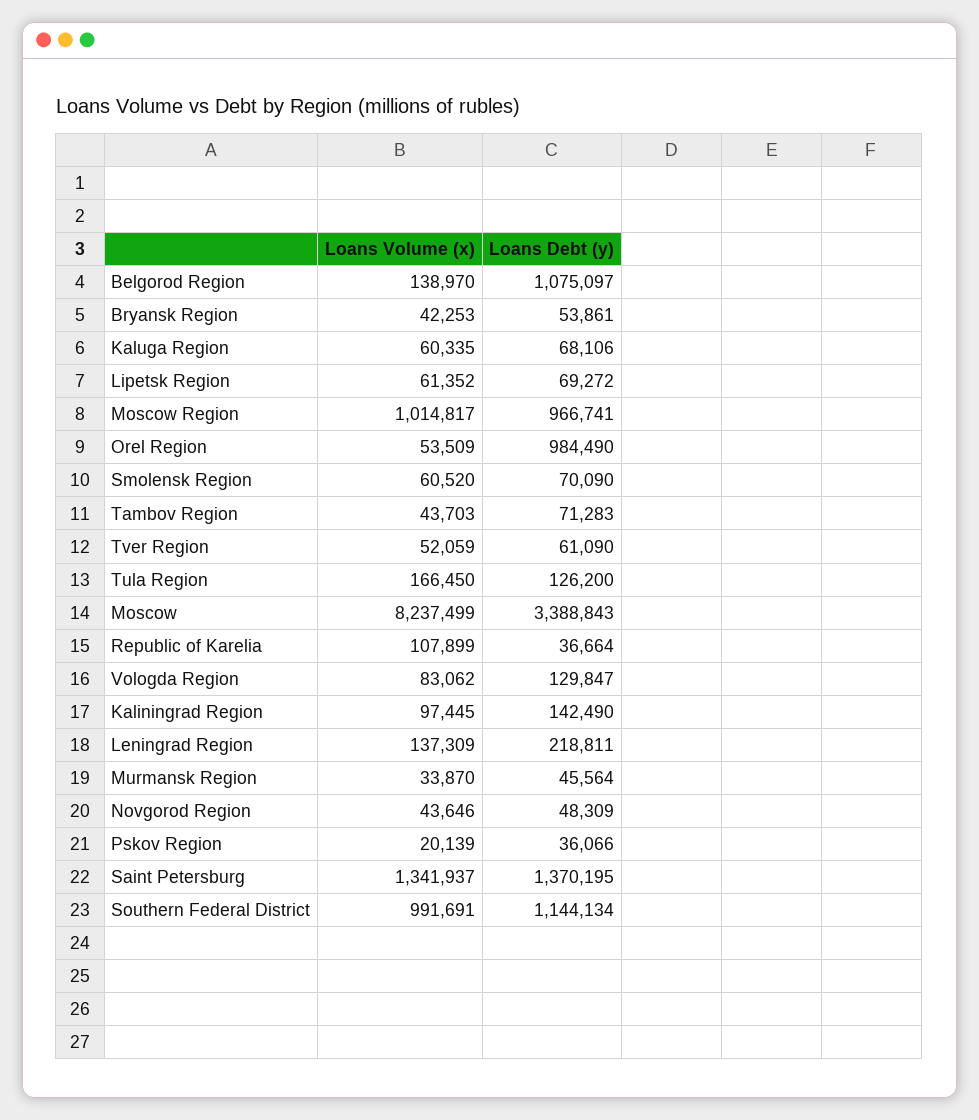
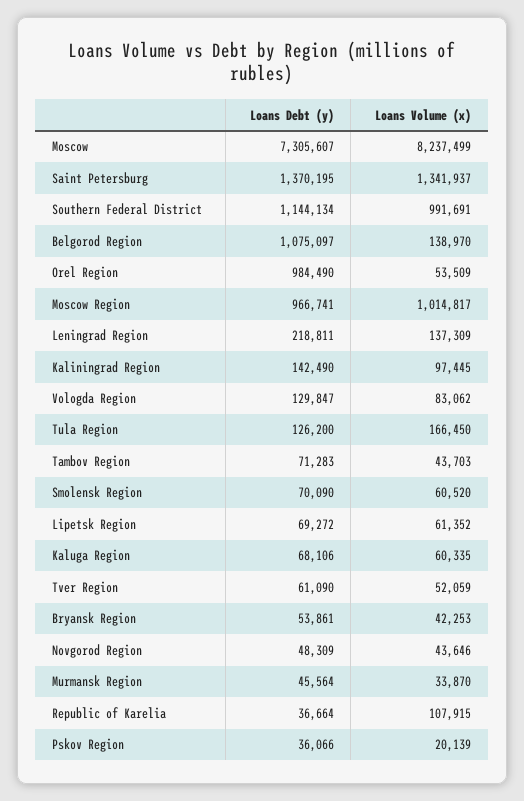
Loans Debt (y), Moscow: 3388843 -> 7305607
Loans Volume (x), Republic of Karelia: 107899 -> 107915

